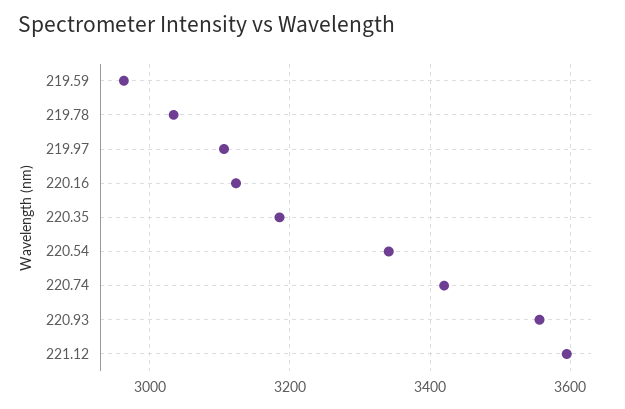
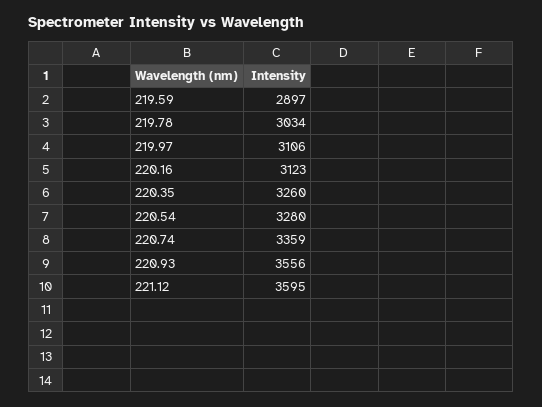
219.59: 2960 -> 2897
220.35: 3180 -> 3260
220.54: 3340 -> 3280
220.74: 3420 -> 3359

